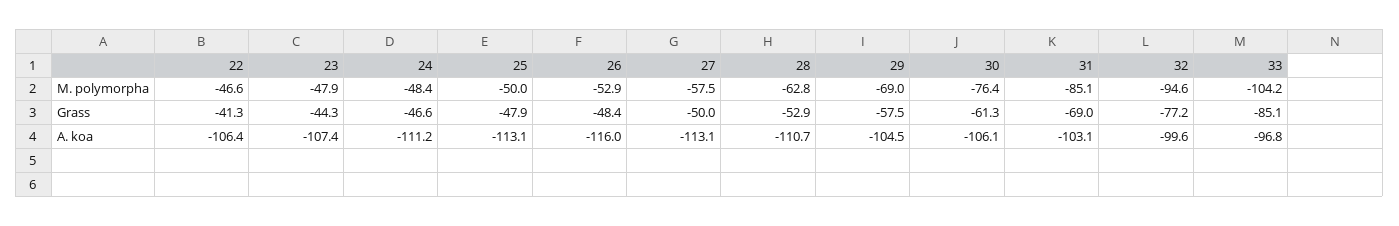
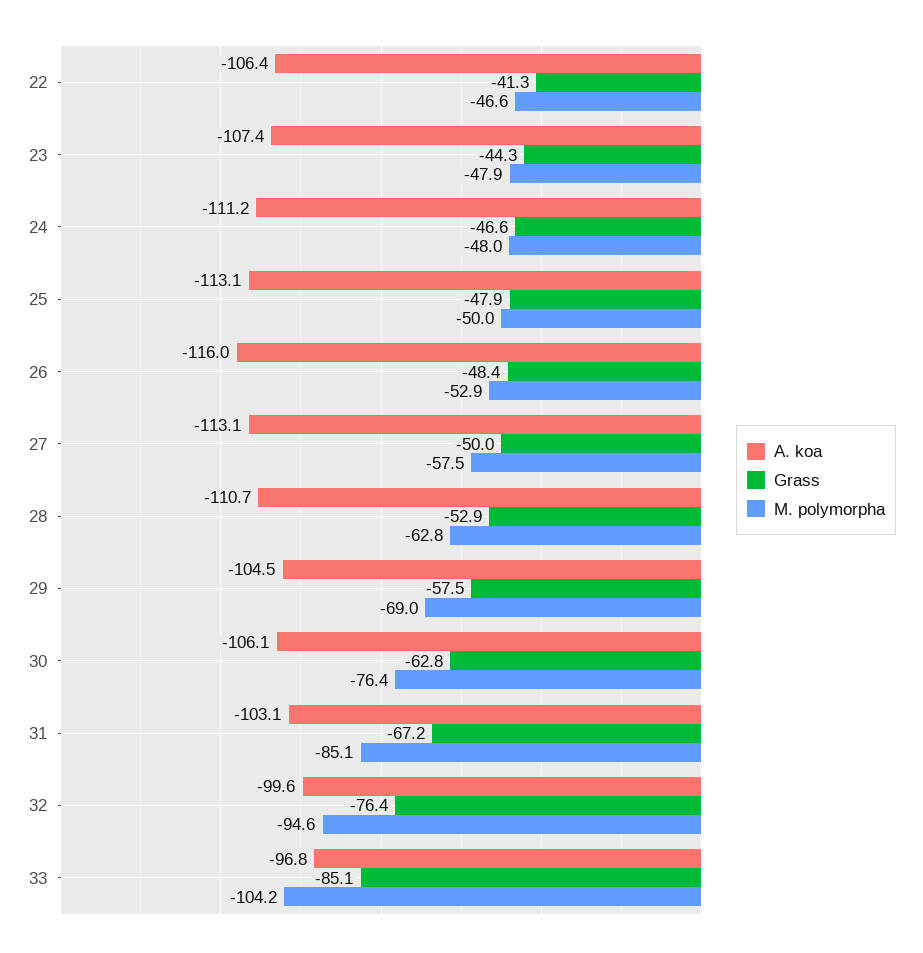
M. polymorpha, 24: -48.4 -> -48
Grass, 30: -61.3 -> -62.8
Grass, 31: -69 -> -67.2
Grass, 32: -77.2 -> -76.4

